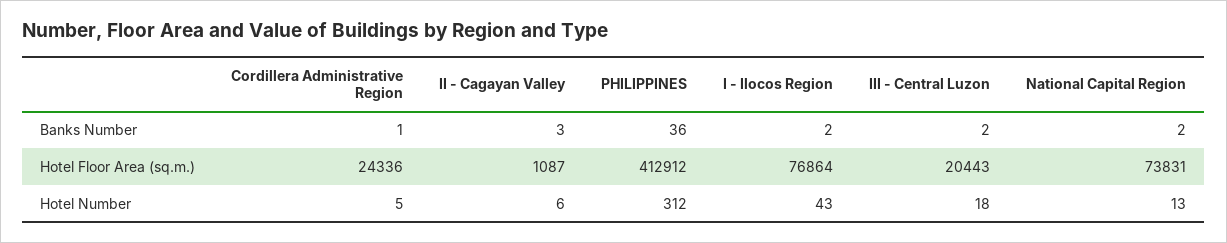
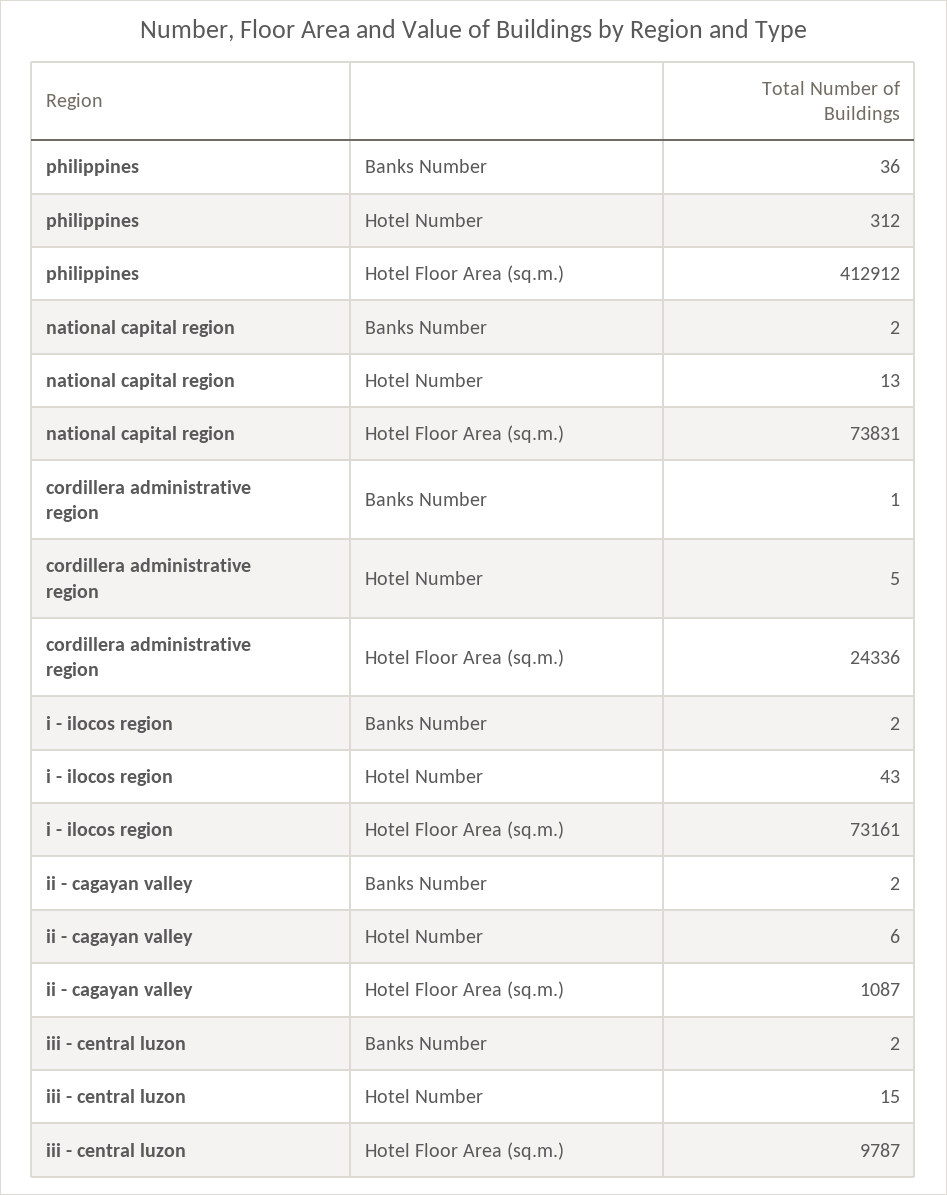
II - Cagayan Valley, Banks Number: 3 -> 2
I - Ilocos Region, Hotel Floor Area (sq.m.): 76864 -> 73161
III - Central Luzon, Hotel Floor Area (sq.m.): 20443 -> 9787
III - Central Luzon, Hotel Number: 18 -> 15

